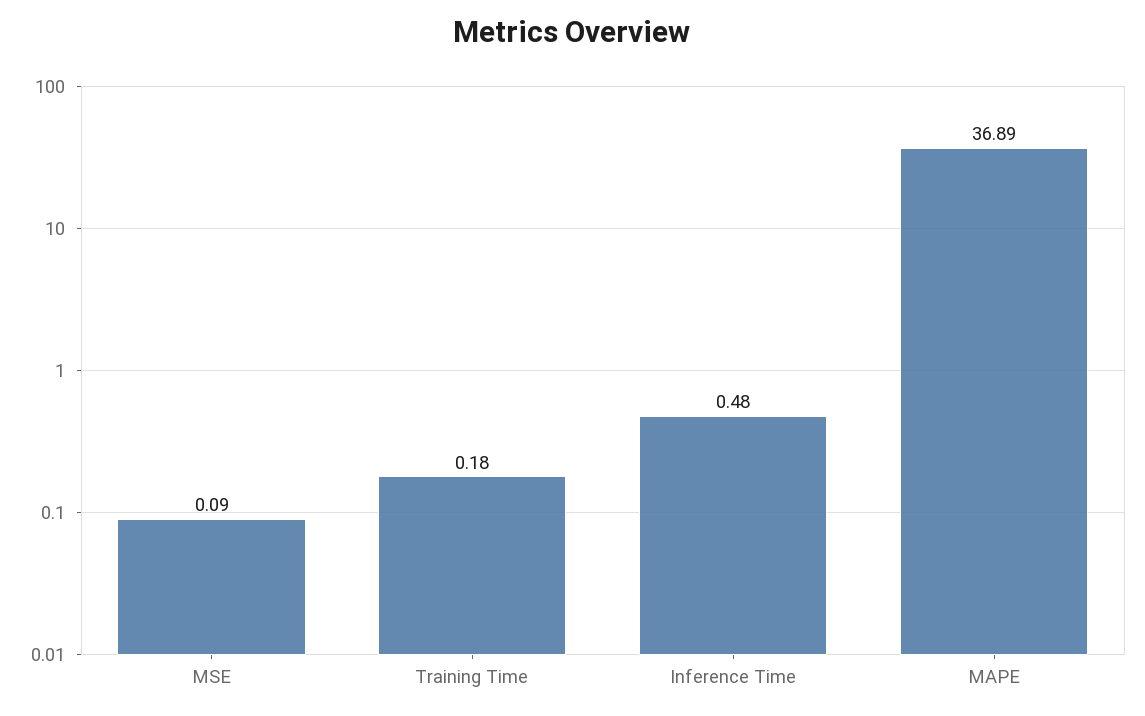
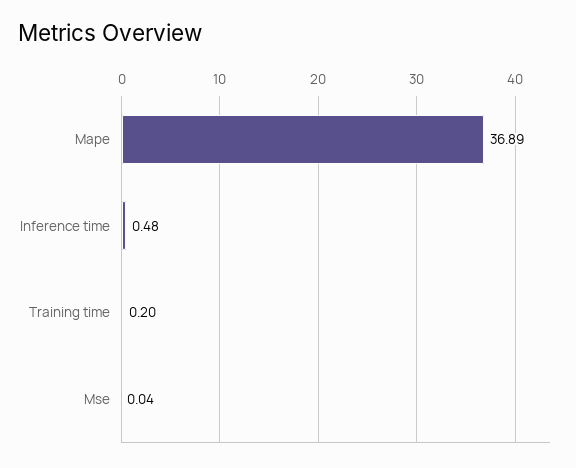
MSE: 0.09 -> 0.04
Training Time: 0.18 -> 0.2

